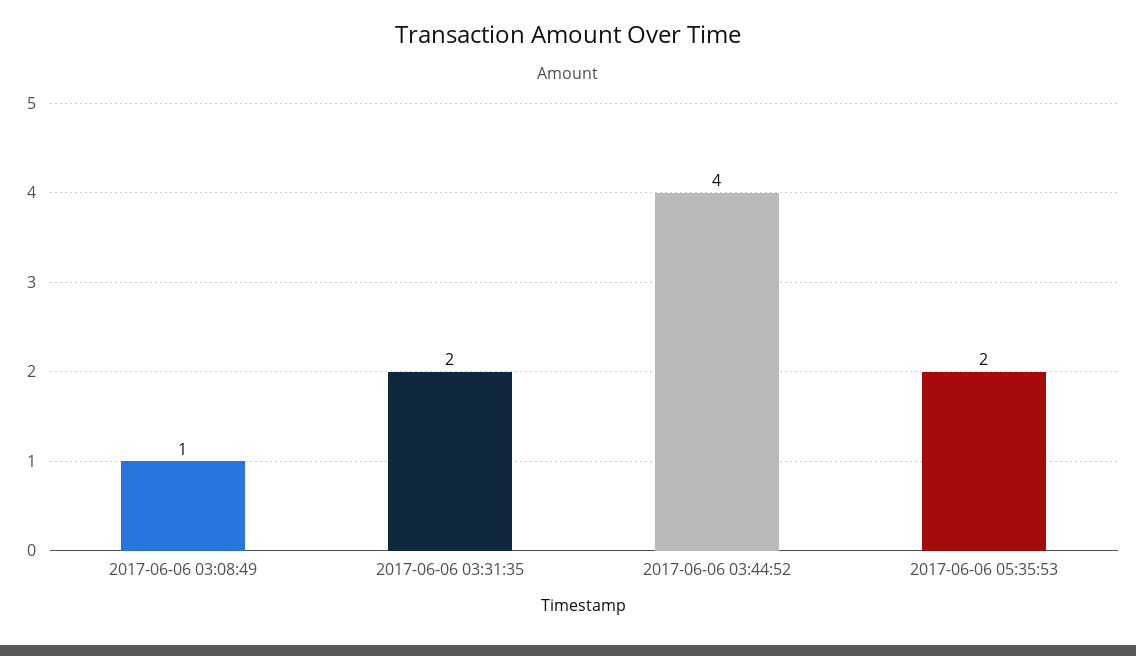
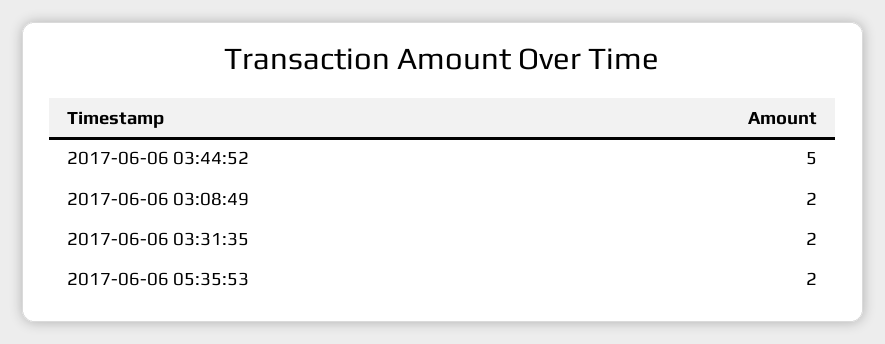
2017-06-06 03:08:49: 1 -> 2
2017-06-06 03:44:52: 4 -> 5

